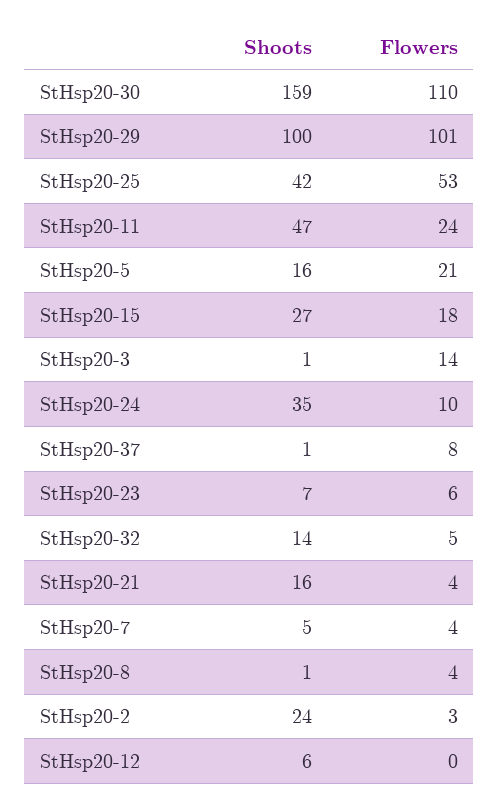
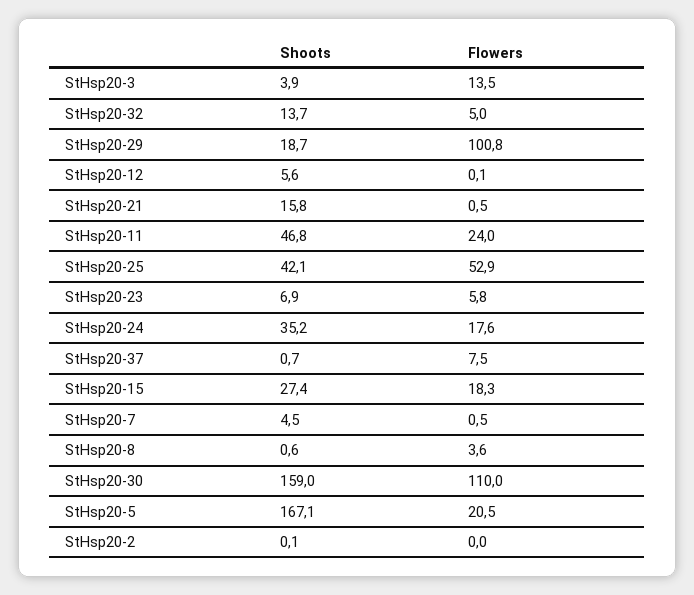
Shoots, StHsp20-29: 100 -> 18.7
Shoots, StHsp20-5: 16 -> 167.1
Shoots, StHsp20-3: 1 -> 3.9
Flowers, StHsp20-24: 10 -> 17.6
Flowers, StHsp20-21: 4 -> 0.5
Flowers, StHsp20-7: 4 -> 0.5
Shoots, StHsp20-2: 24 -> 0.1
Flowers, StHsp20-2: 3 -> 0

